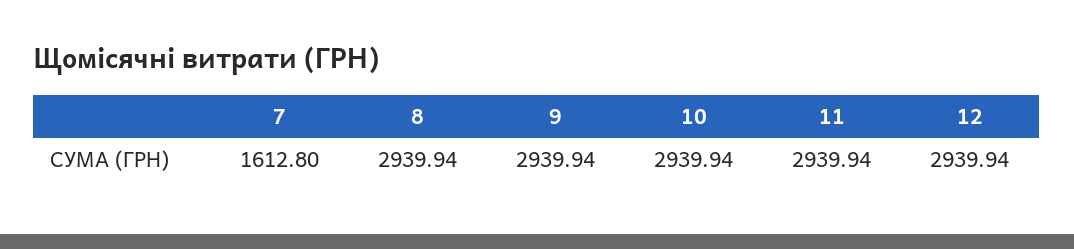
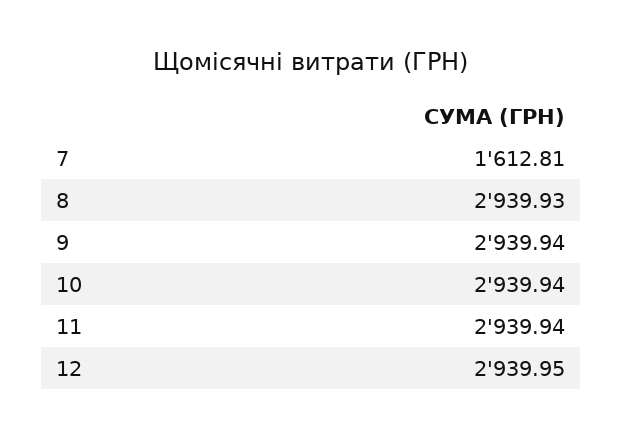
7: 1612.8 -> 1612.81
8: 2939.94 -> 2939.93
12: 2939.94 -> 2939.95

